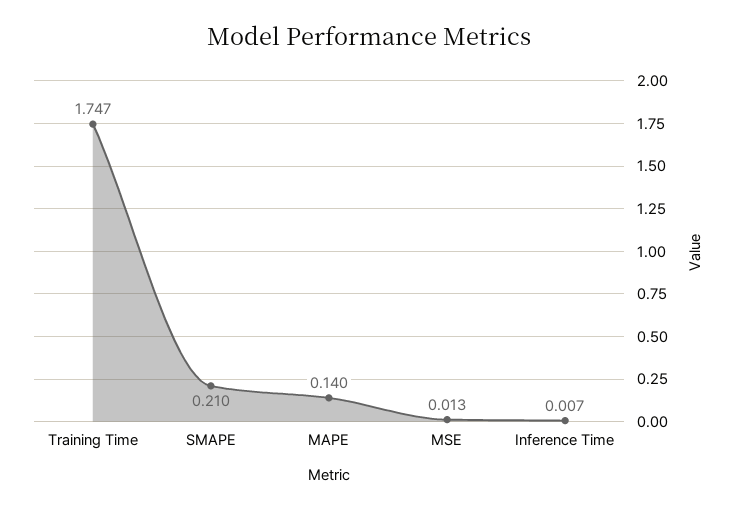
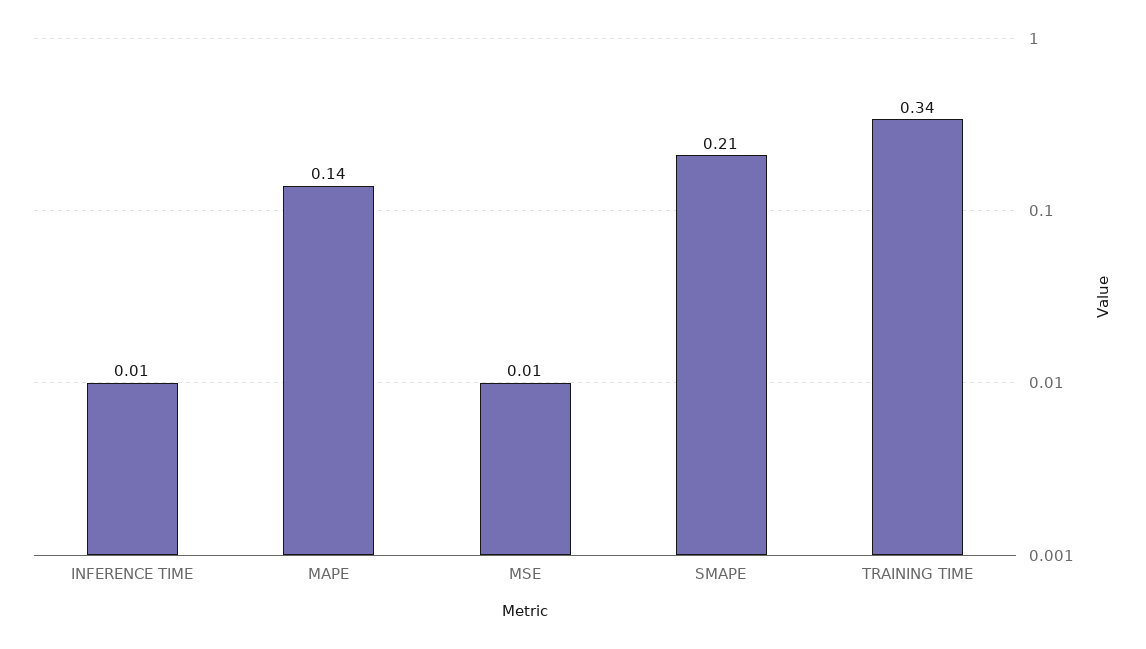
Training Time: 1.747 -> 0.34

